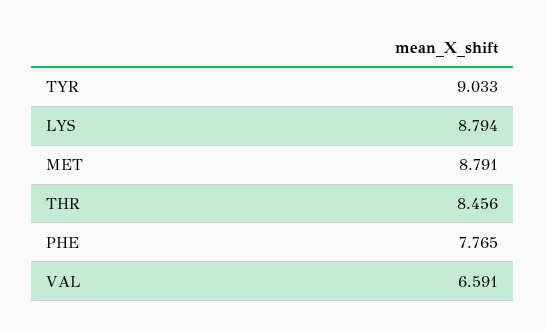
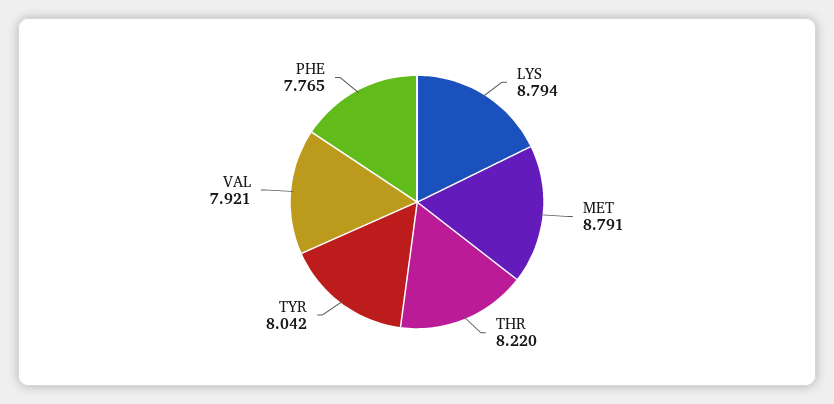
TYR: 9.033 -> 8.042
THR: 8.456 -> 8.22
VAL: 6.591 -> 7.921

